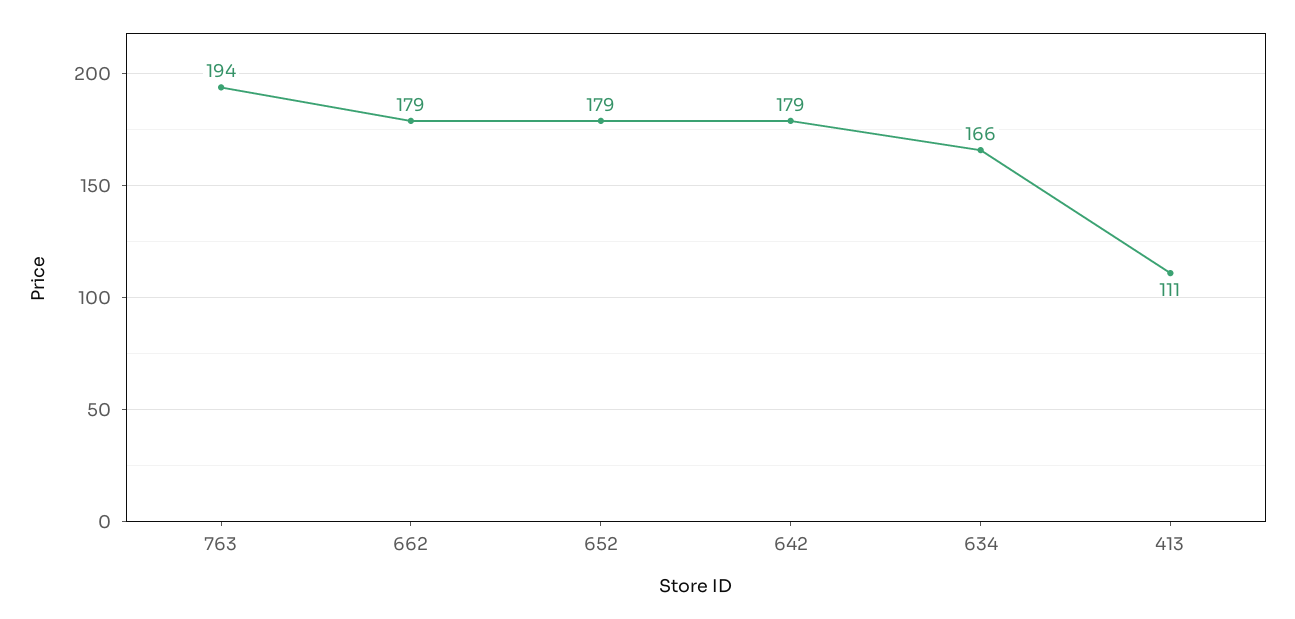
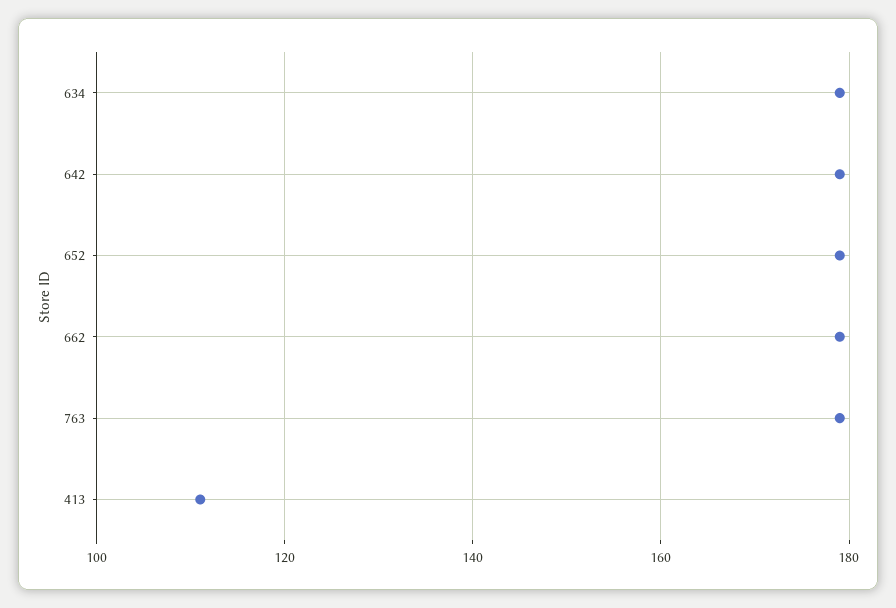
763: 194 -> 180
634: 166 -> 180

